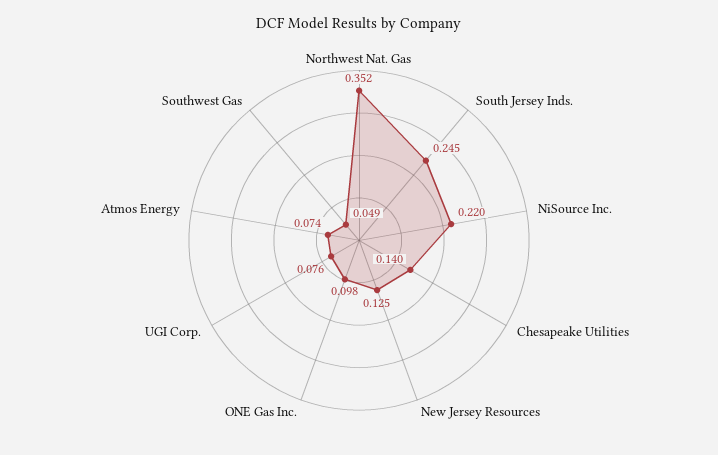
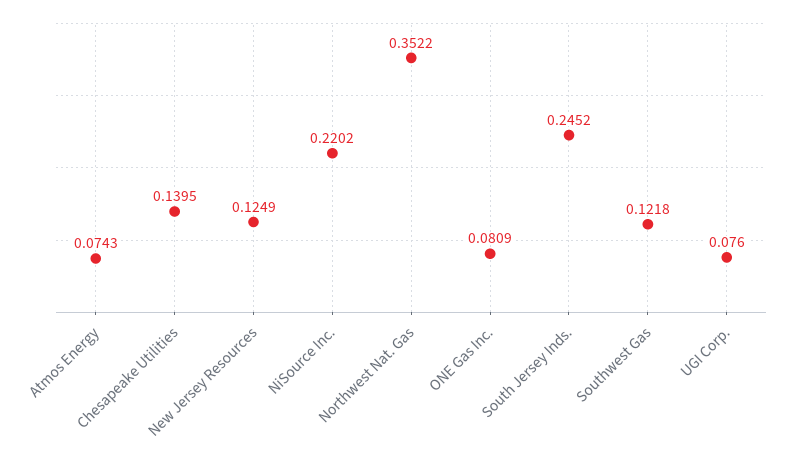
ONE Gas Inc.: 0.098 -> 0.0809
Southwest Gas: 0.049 -> 0.1218

